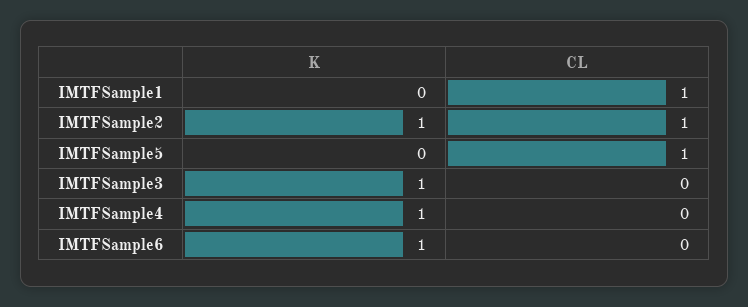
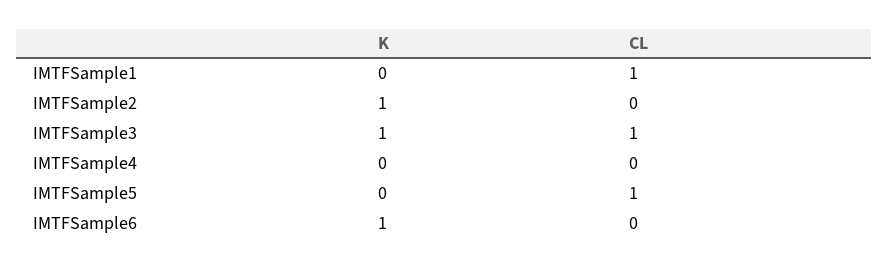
CL, IMTFSample2: 1 -> 0
CL, IMTFSample3: 0 -> 1
K, IMTFSample4: 1 -> 0

